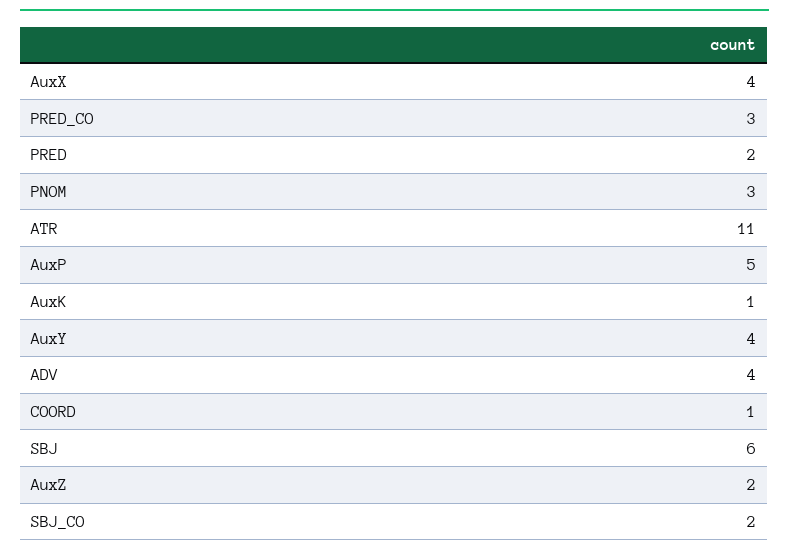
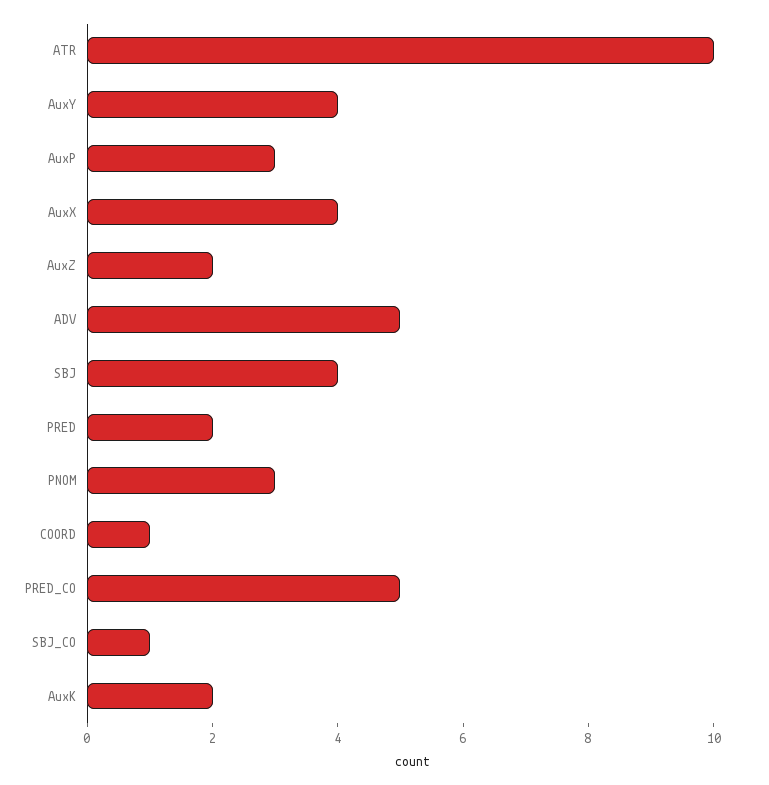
PRED_CO: 3 -> 5
ATR: 11 -> 10
AuxP: 5 -> 3
AuxK: 1 -> 2
ADV: 4 -> 5
SBJ: 6 -> 4
SBJ_CO: 2 -> 1

